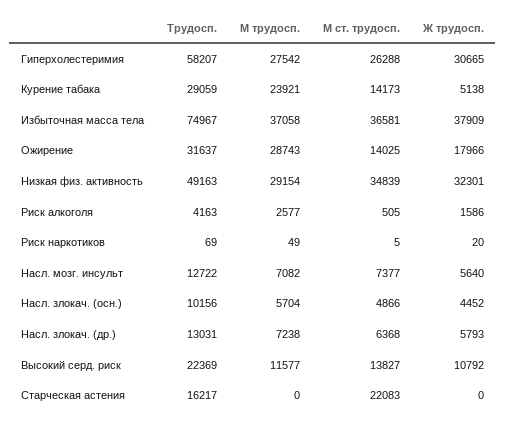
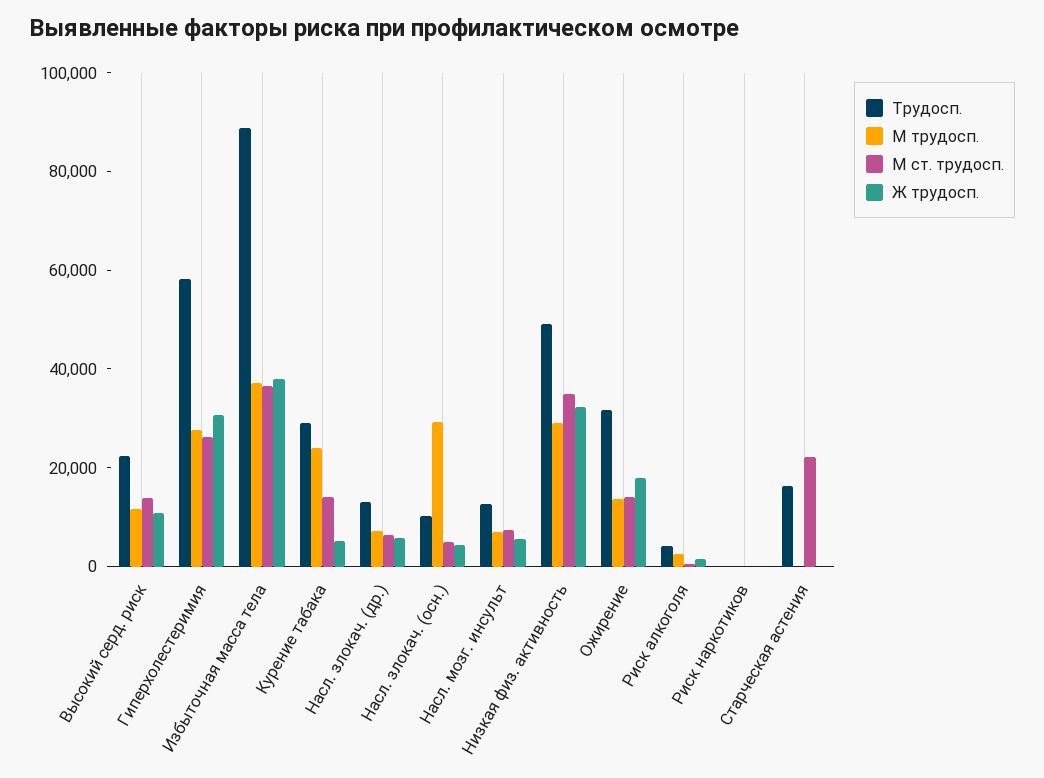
Трудосп., Избыточная масса тела: 74967 -> 90000
М трудосп., Ожирение: 28743 -> 15000
М трудосп., Насл. злокач. (осн.): 5704 -> 30000

